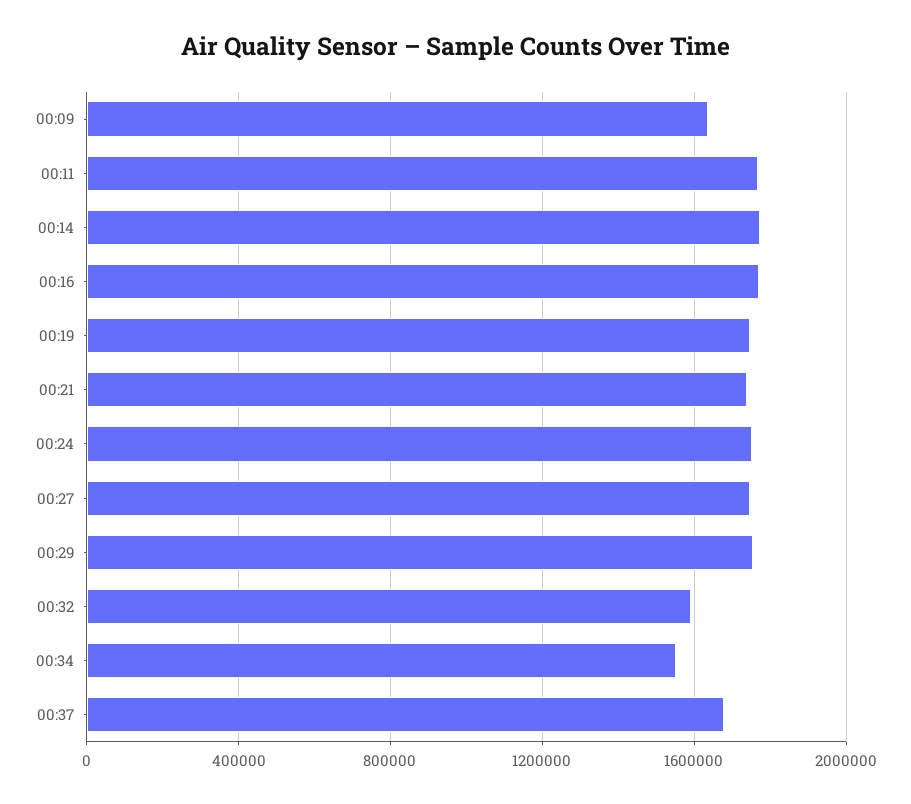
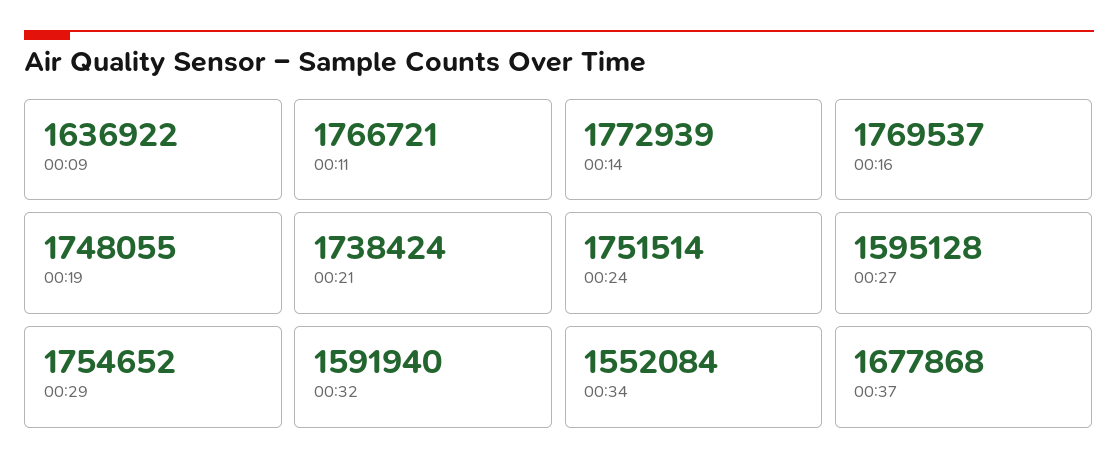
00:27: 1750000 -> 1595128

